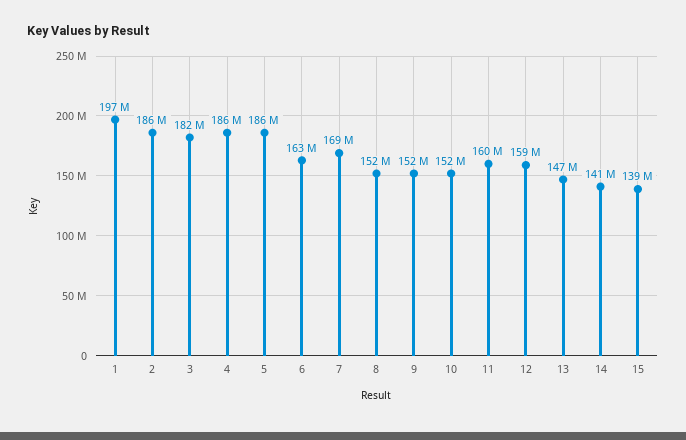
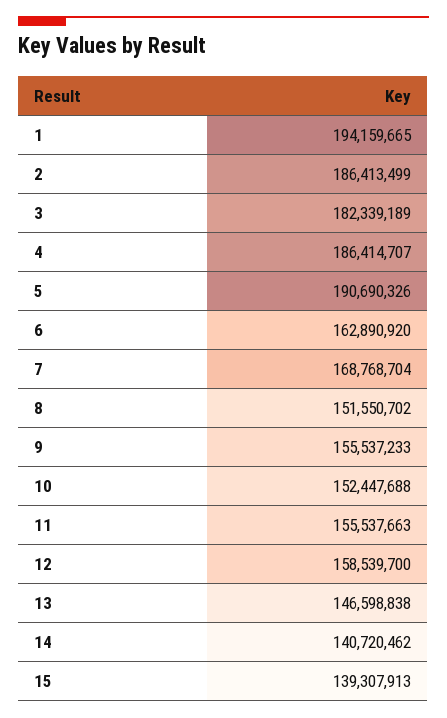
1: 197000000 -> 194159665
5: 186000000 -> 190690326
9: 152000000 -> 155537233
11: 160000000 -> 155537663

